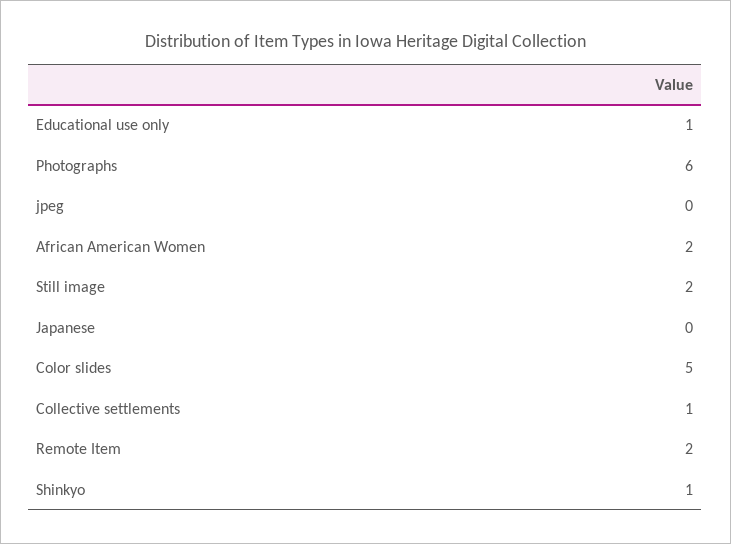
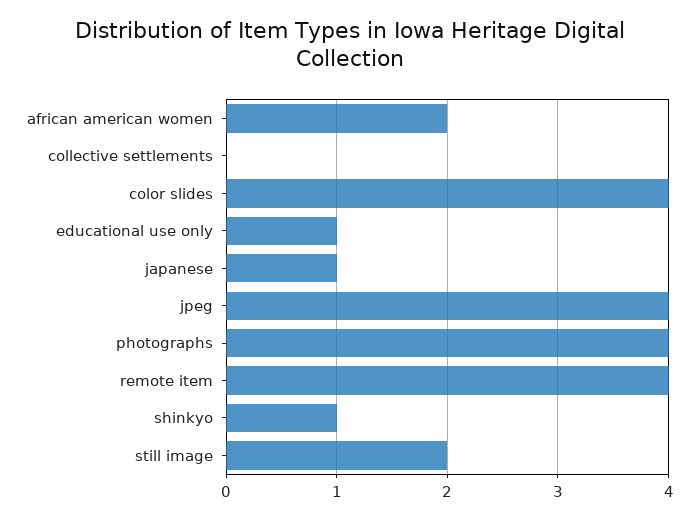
Photographs: 6 -> 4
jpeg: 0 -> 4
Japanese: 0 -> 1
Color slides: 5 -> 4
Collective settlements: 1 -> 0
Remote Item: 2 -> 4

